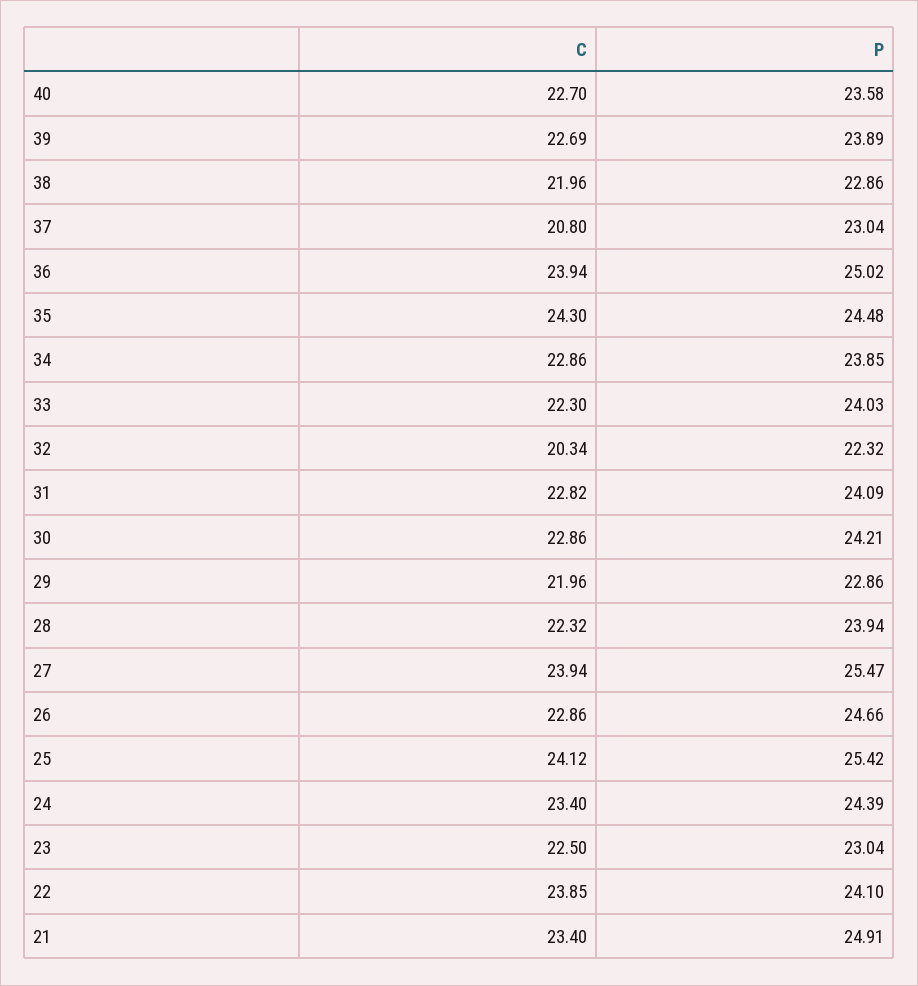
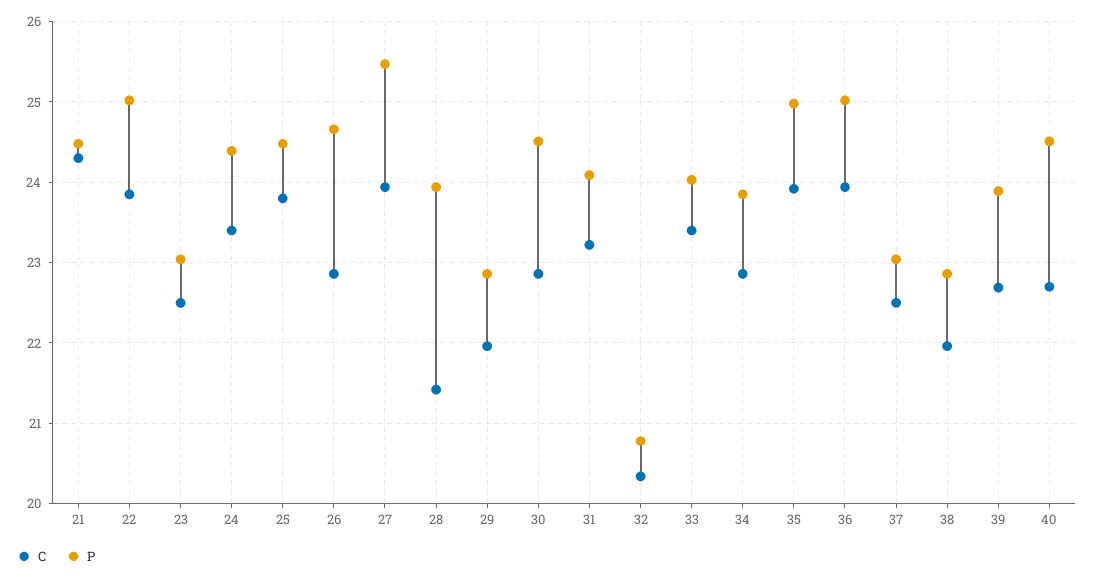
P, 40: 23.58 -> 24.5
C, 37: 20.8 -> 22.5
C, 35: 24.3 -> 23.9
P, 35: 24.48 -> 25
C, 33: 22.3 -> 23.4
P, 32: 22.32 -> 20.8
C, 31: 22.82 -> 23.2
P, 30: 24.21 -> 24.5
C, 28: 22.32 -> 21.4
C, 25: 24.12 -> 23.8
P, 25: 25.42 -> 24.5
P, 22: 24.1 -> 25
C, 21: 23.4 -> 24.3
P, 21: 24.91 -> 24.5

